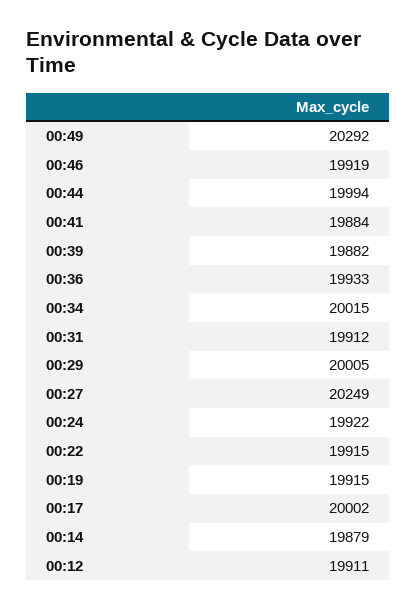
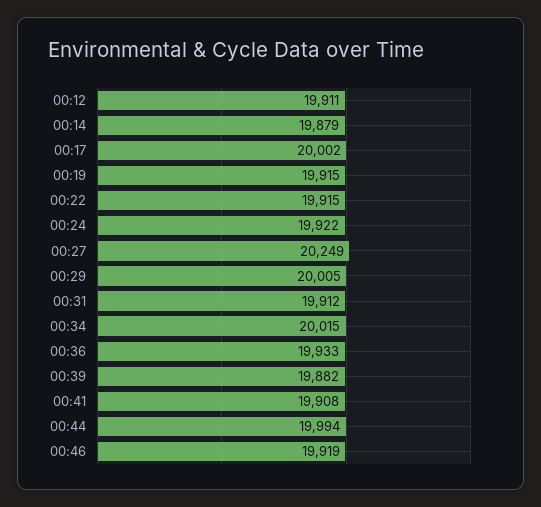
00:49: 20292 -> none
00:41: 19884 -> 19908

